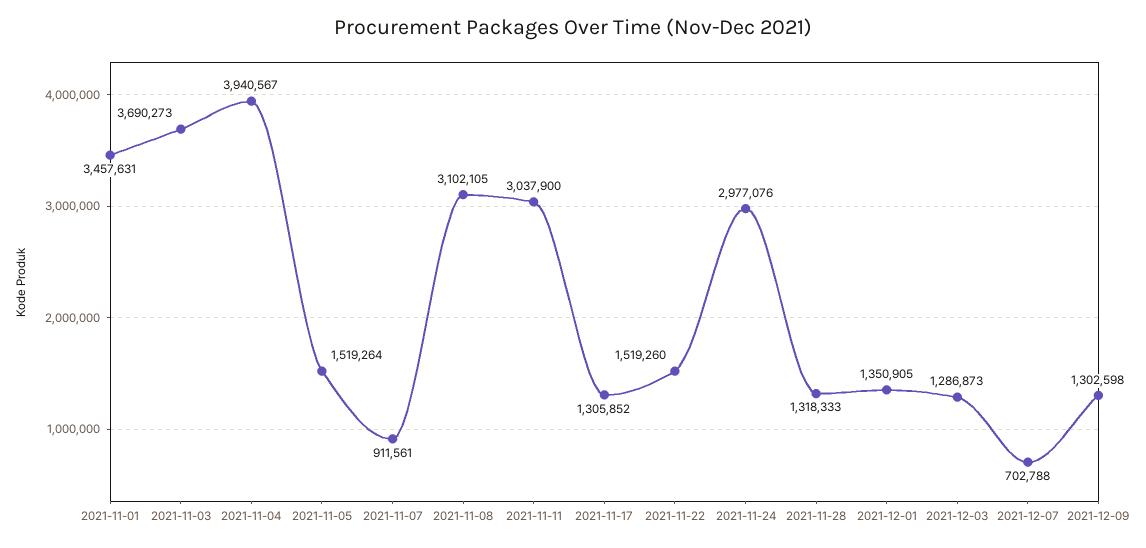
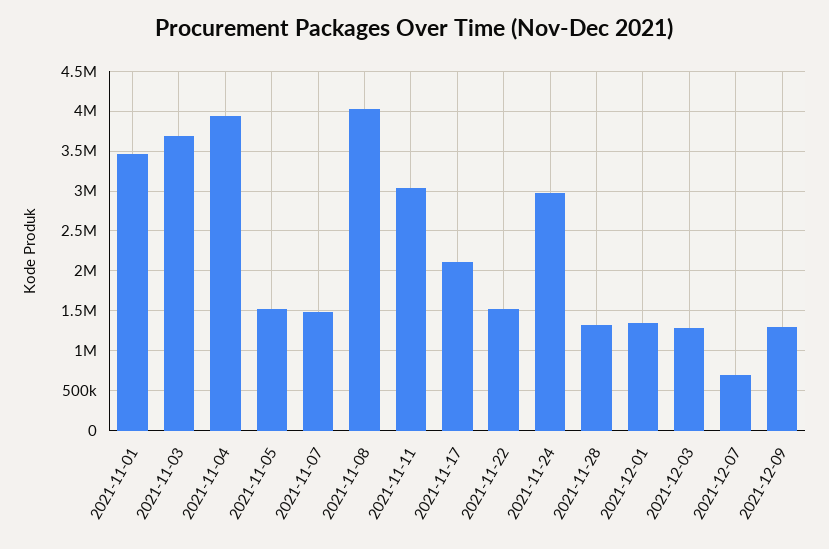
2021-11-07: 911561 -> 1500000
2021-11-08: 3102105 -> 4000000
2021-11-17: 1305852 -> 2100000

